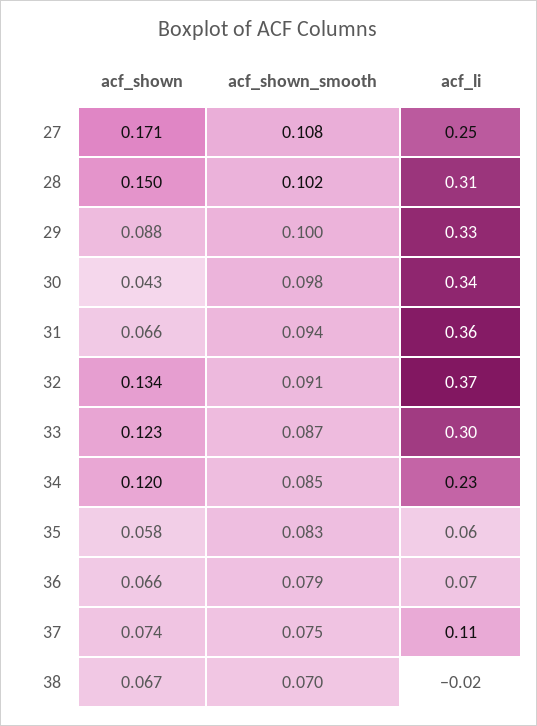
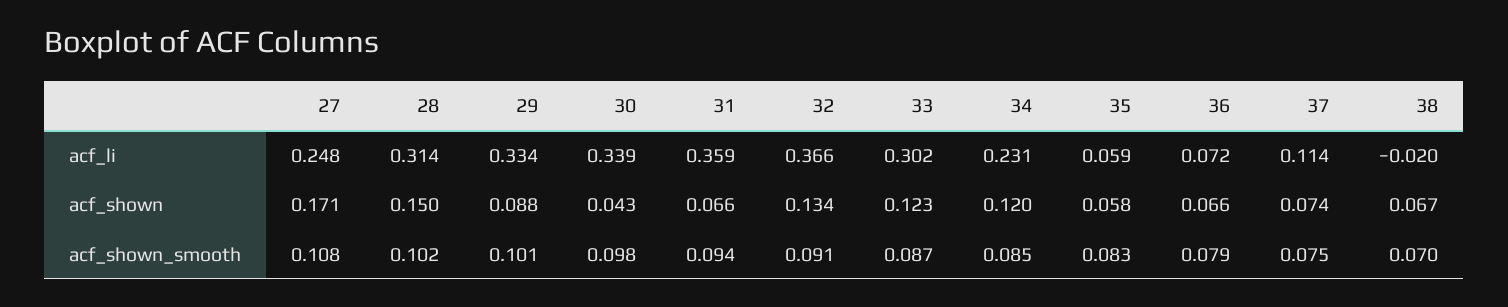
acf_shown_smooth, 29: 0.1 -> 0.101

